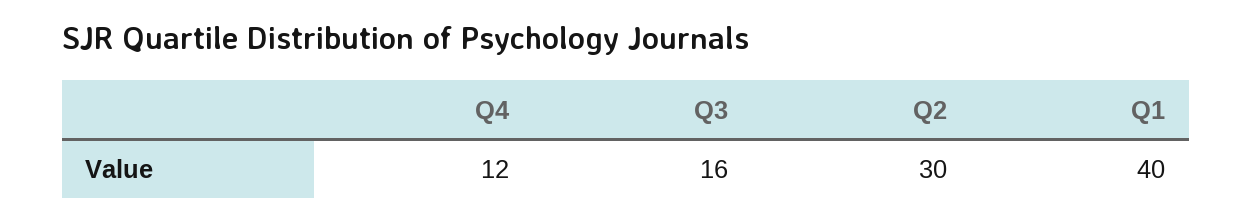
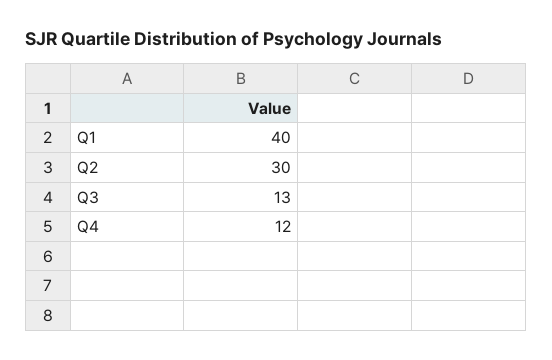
Q3: 16 -> 13

